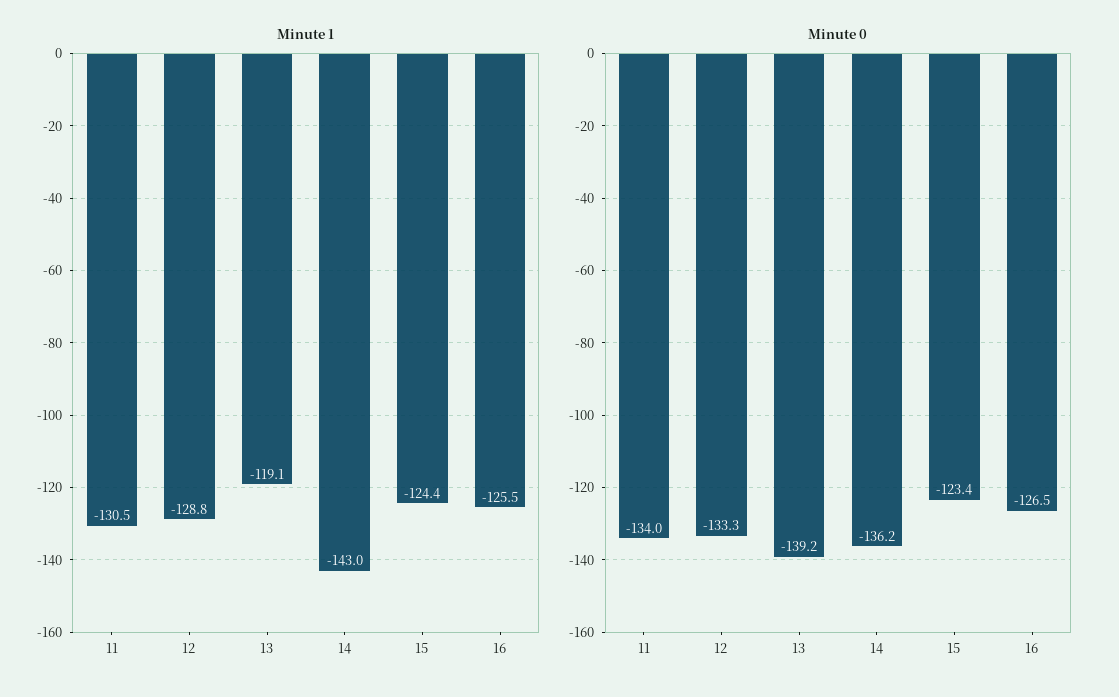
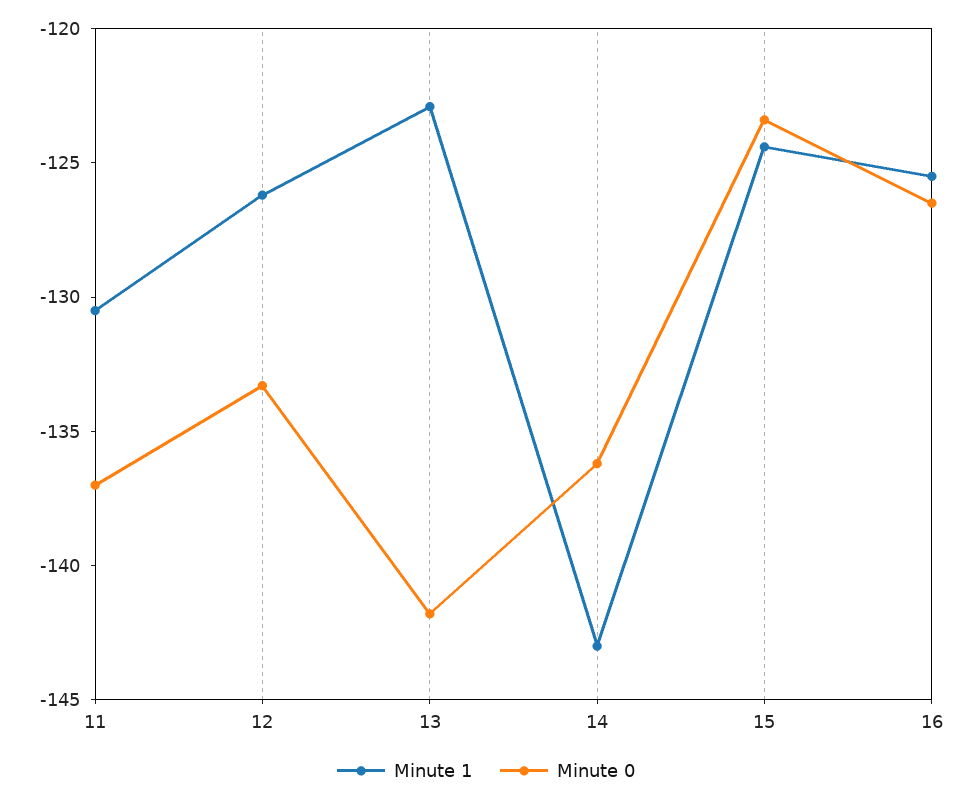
Minute 1, 12: -128.8 -> -126
Minute 1, 13: -119.1 -> -123
Minute 0, 11: -134 -> -137
Minute 0, 13: -139.2 -> -142

